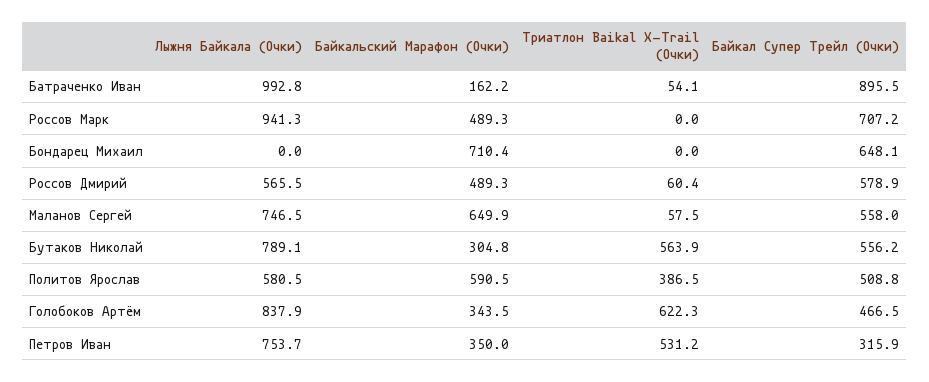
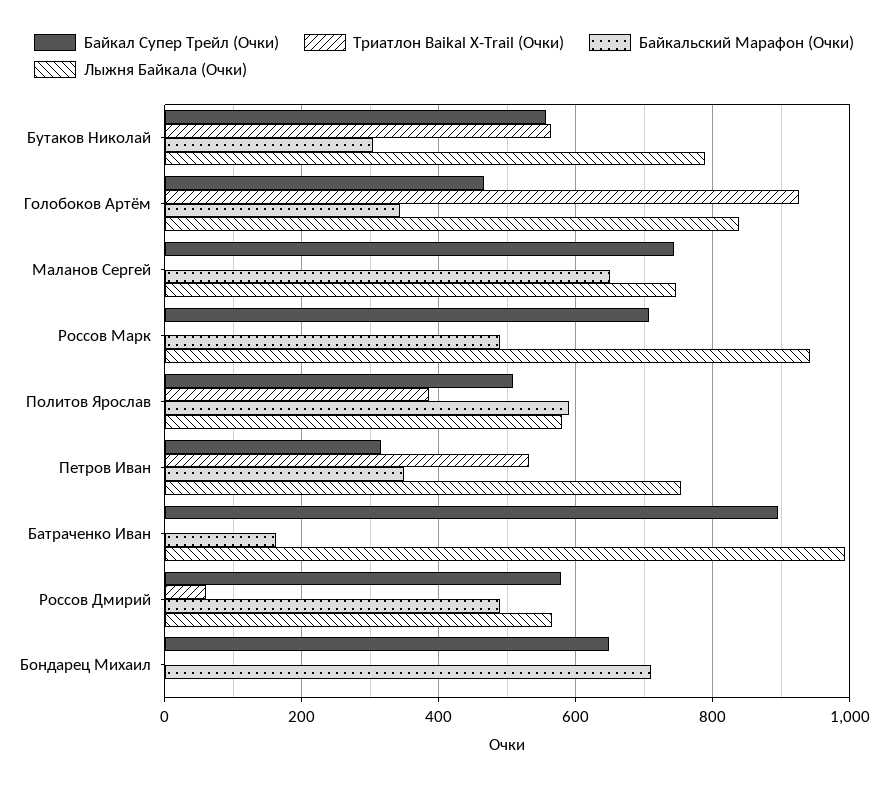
Триатлон Baikal X-Trail (Очки), Батраченко Иван: 54.1 -> 0
Триатлон Baikal X-Trail (Очки), Маланов Сергей: 57.5 -> 0
Байкал Супер Трейл (Очки), Маланов Сергей: 558 -> 740
Триатлон Baikal X-Trail (Очки), Голобоков Артём: 622.3 -> 920

